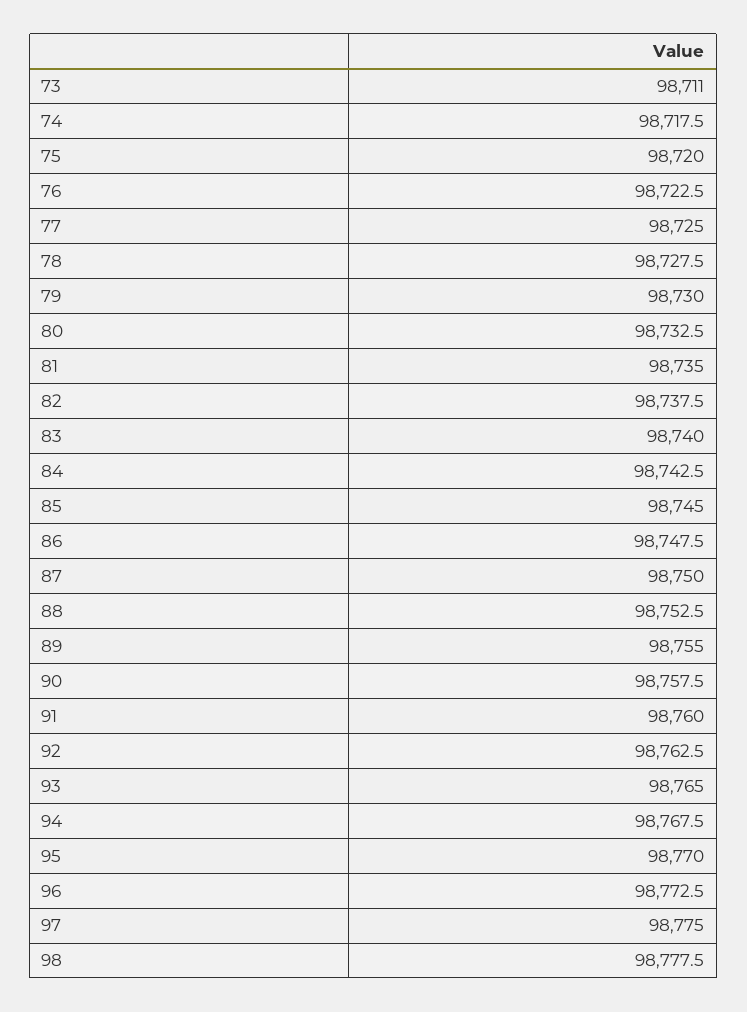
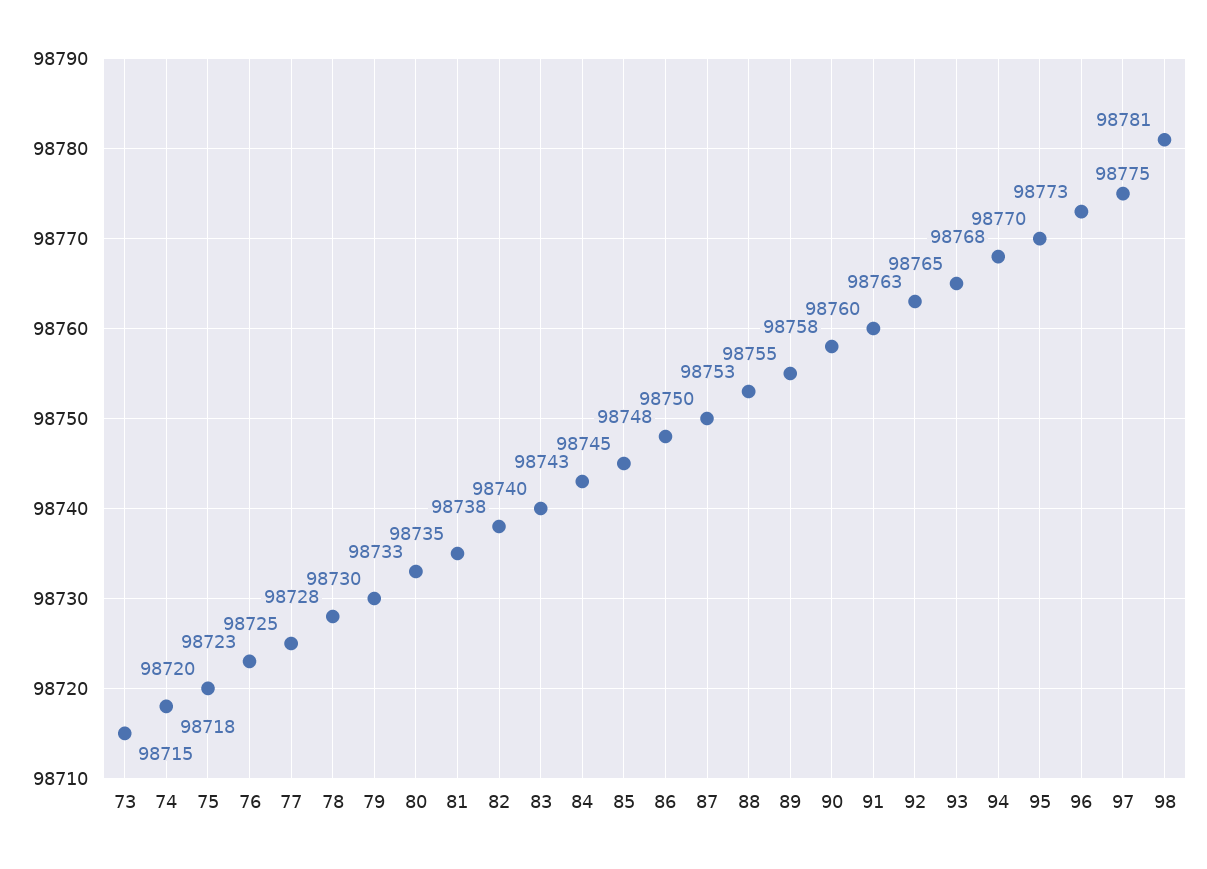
73: 98711 -> 98715
98: 98777.5 -> 98781

